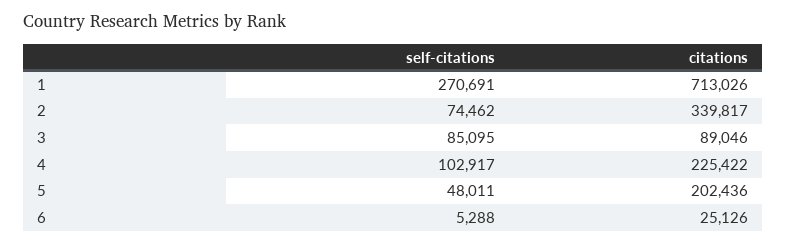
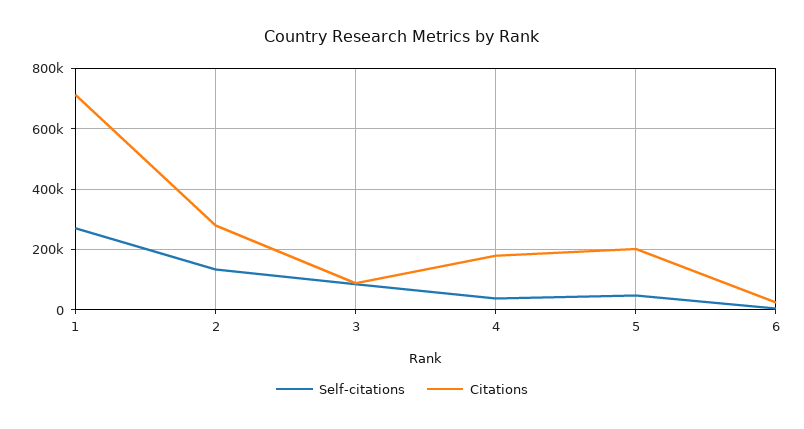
self-citations, 2: 74462 -> 140000
citations, 2: 339817 -> 280000
self-citations, 4: 102917 -> 40000
citations, 4: 225422 -> 180000

